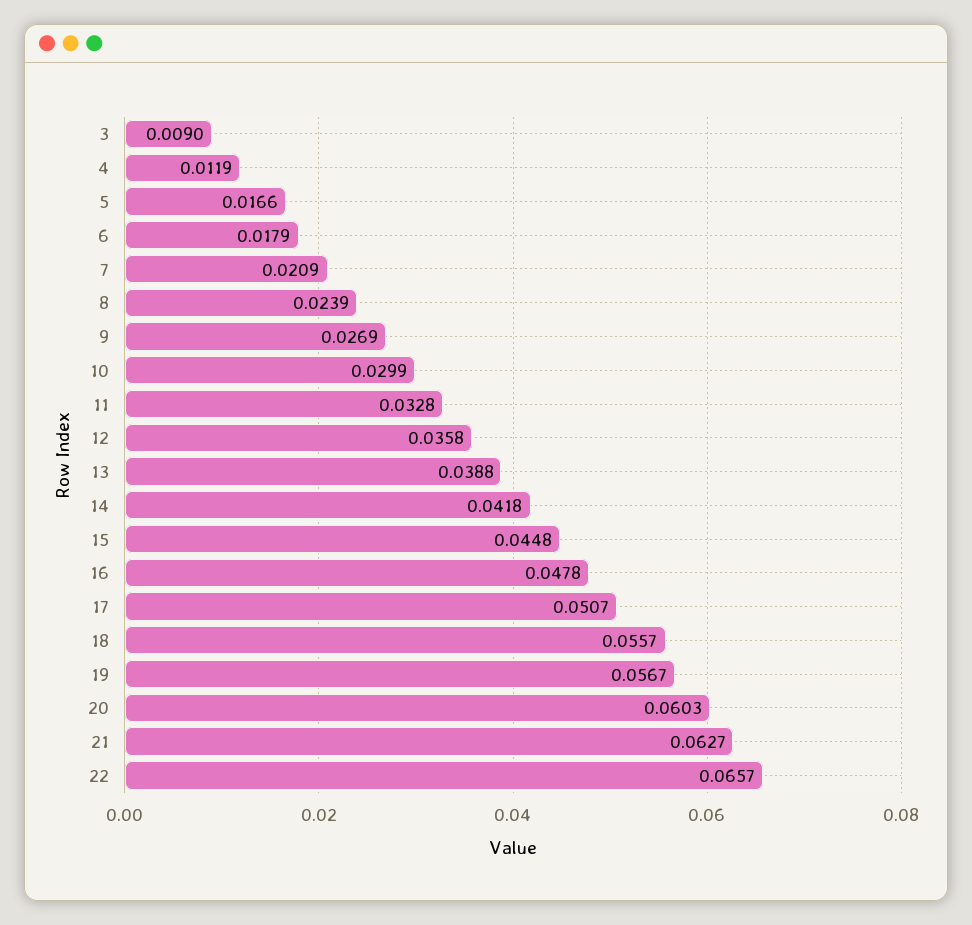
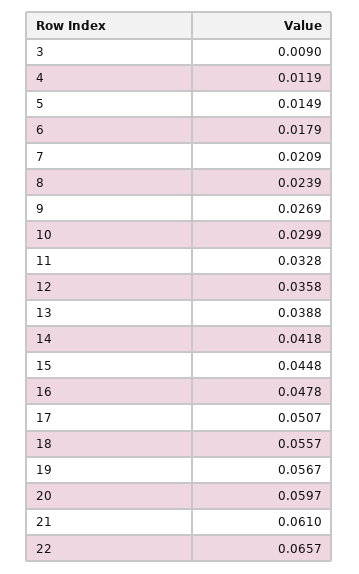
5: 0.0166 -> 0.0149
20: 0.0603 -> 0.0597
21: 0.0627 -> 0.061

